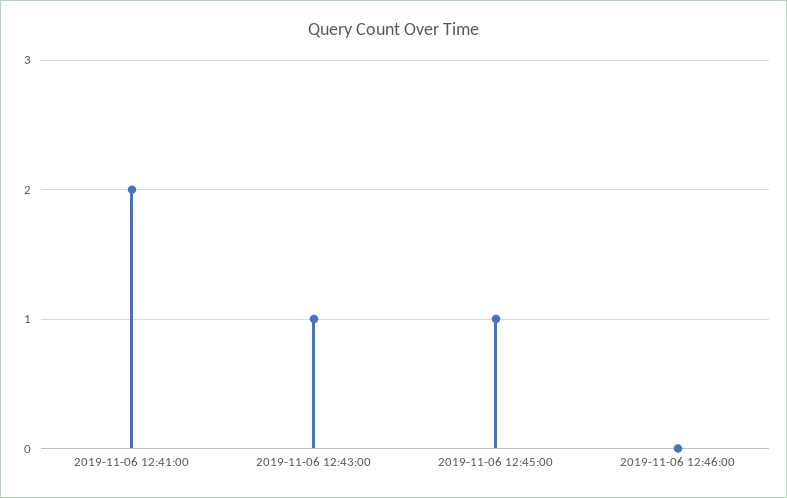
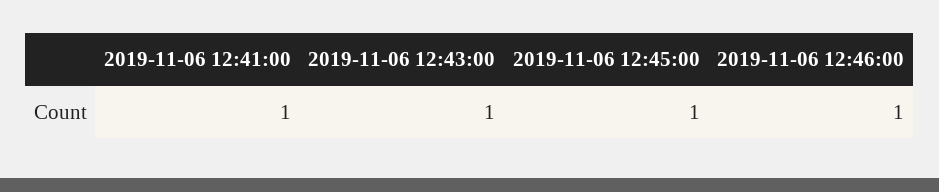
2019-11-06 12:41:00: 2 -> 1
2019-11-06 12:46:00: 0 -> 1

